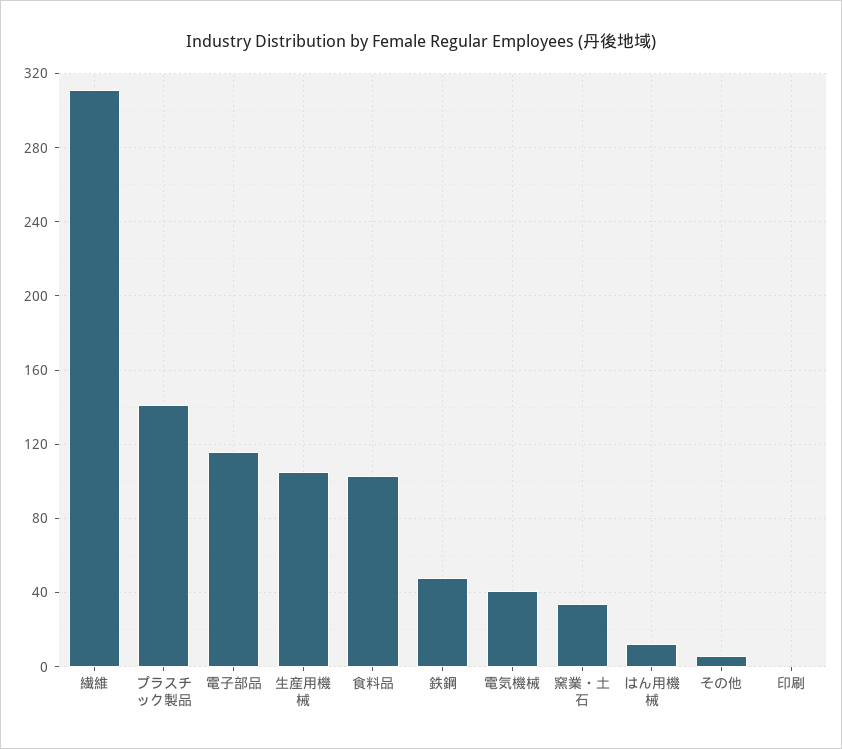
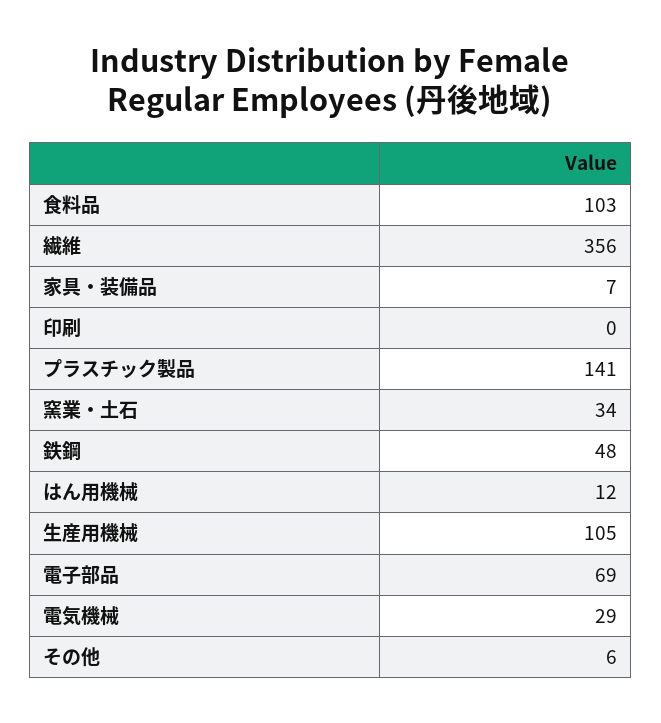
繊維: 310 -> 356
電子部品: 115 -> 69
電気機械: 40 -> 29
家具・装備品: none -> 7

